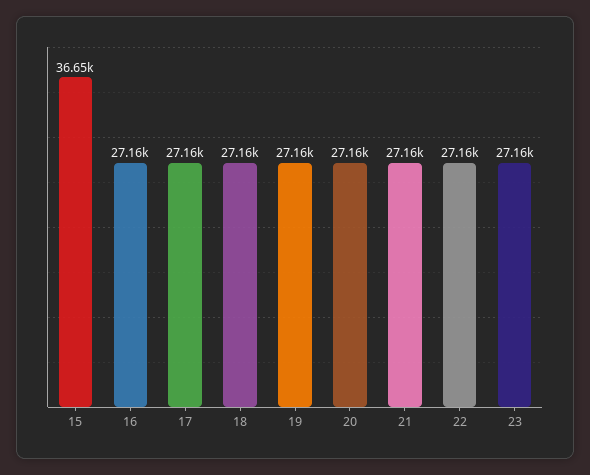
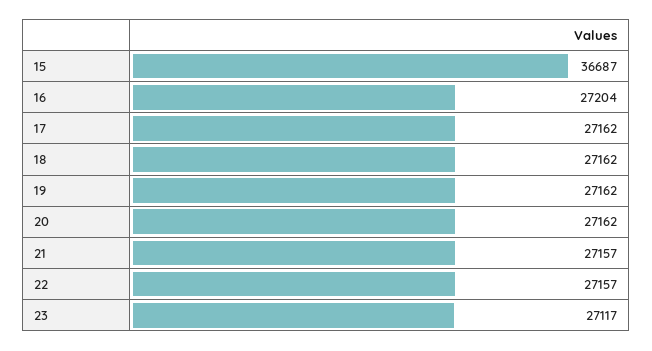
15: 36650 -> 36687
16: 27160 -> 27204
23: 27160 -> 27117

